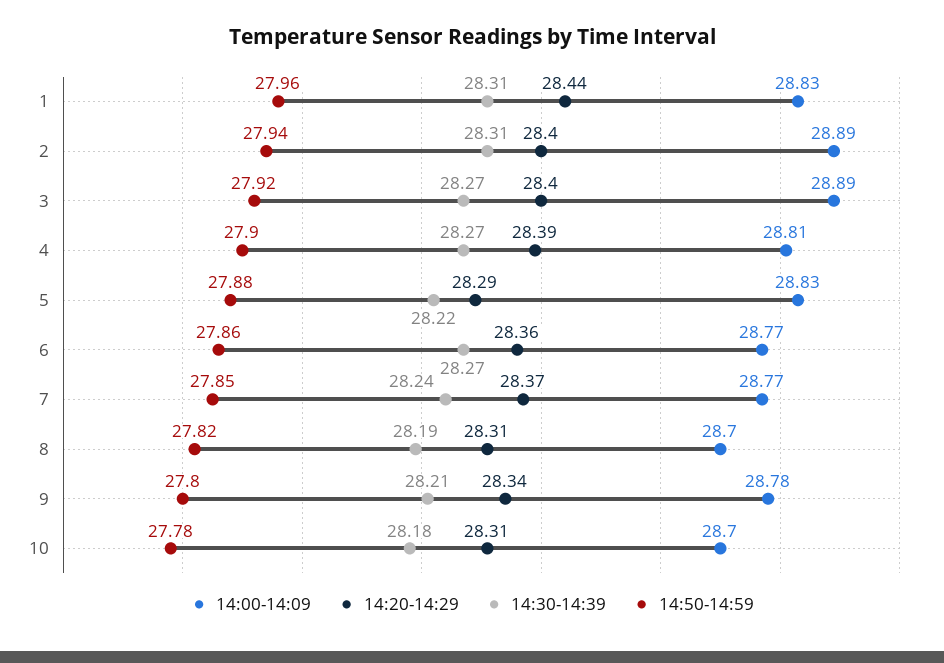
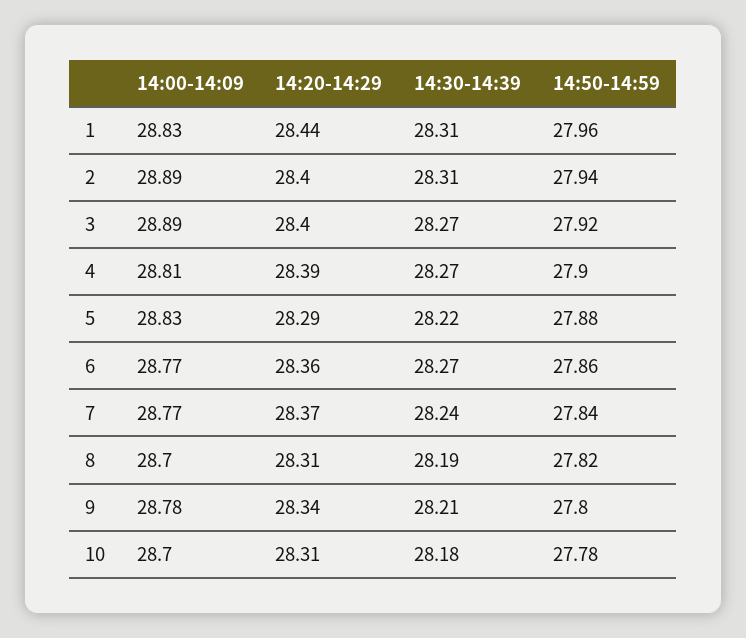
14:50-14:59, 7: 27.85 -> 27.84

